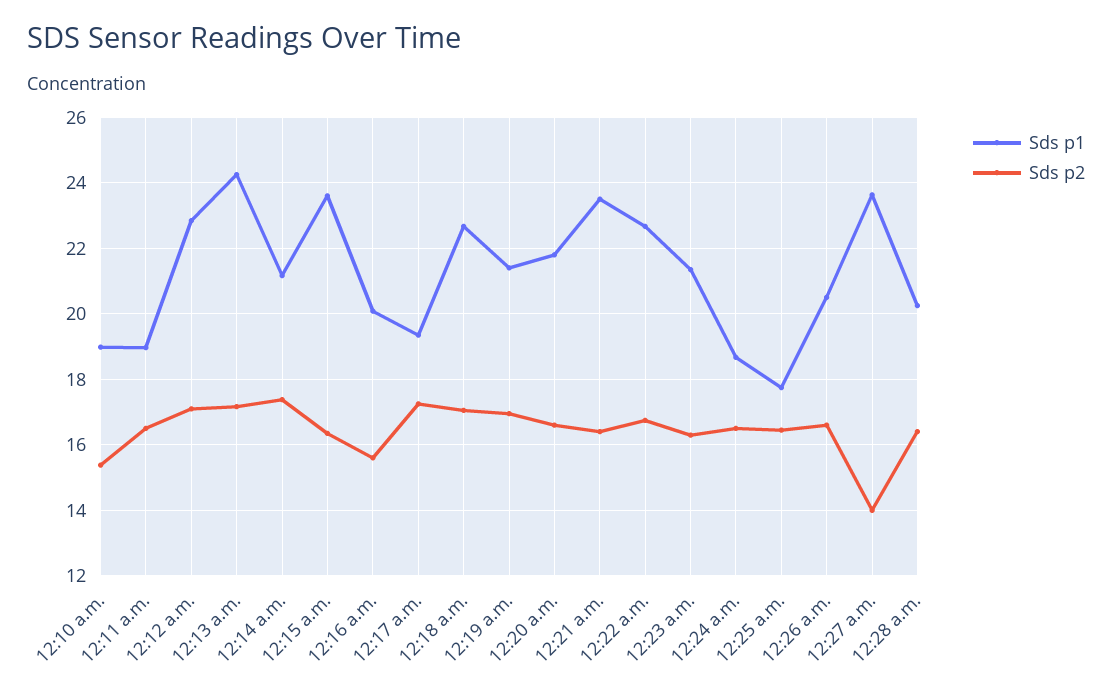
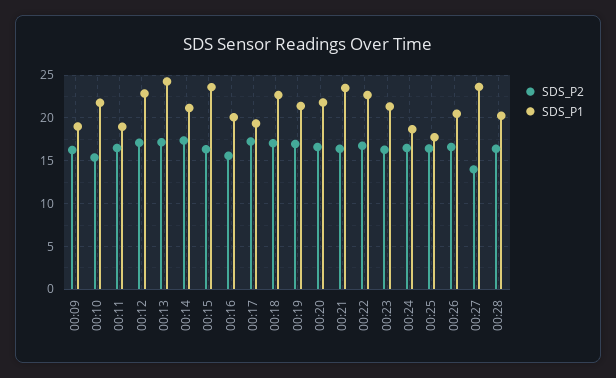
Sds p1, 12:10 a.m.: 19 -> 22
Sds p2, 00:09: none -> 16
Sds p1, 00:09: none -> 19

